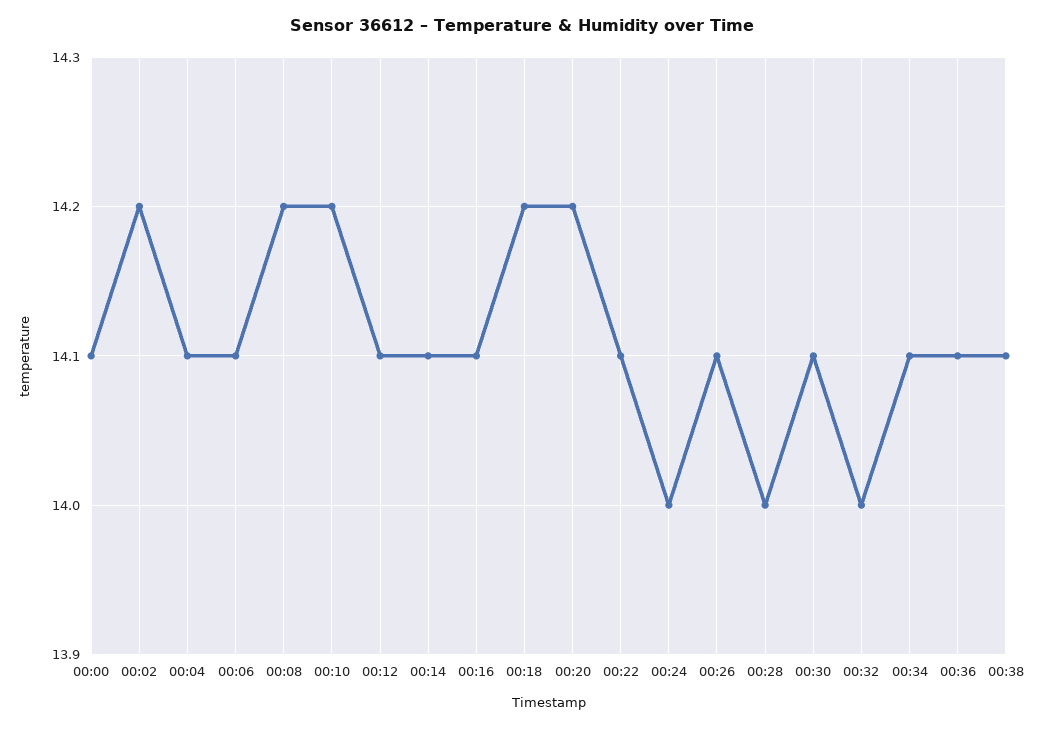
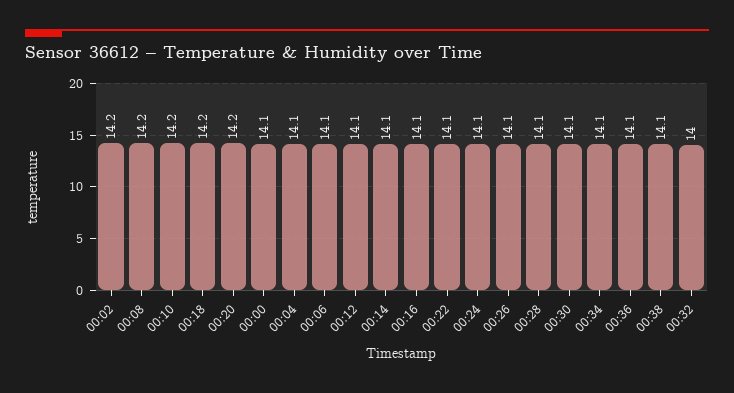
00:24: 14 -> 14.1
00:28: 14 -> 14.1

